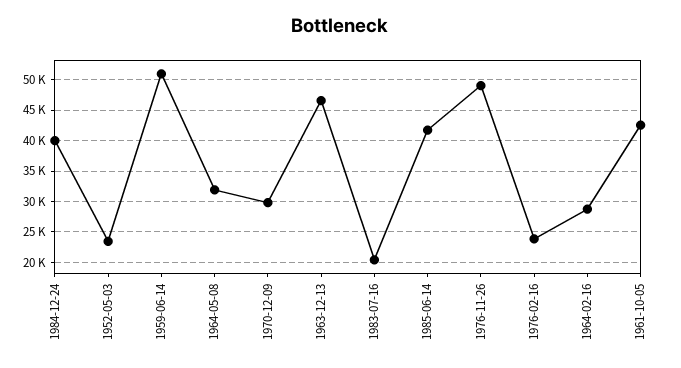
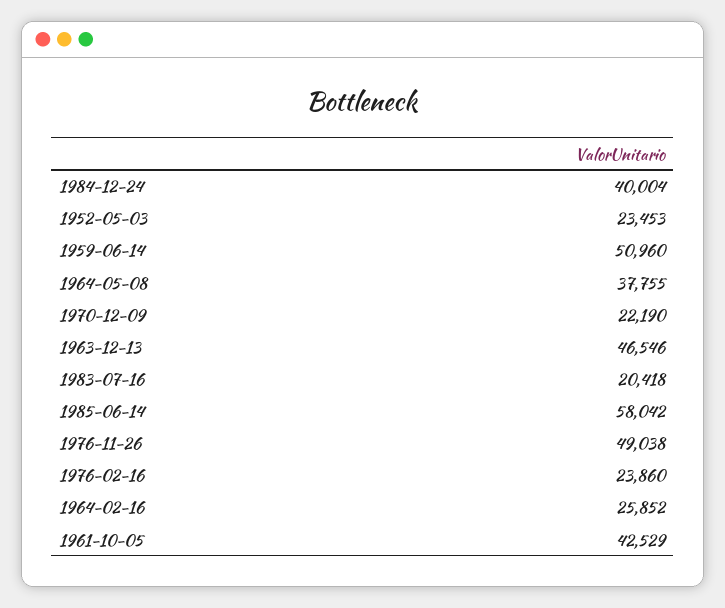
1964-05-08: 32000 -> 37755
1970-12-09: 30000 -> 22190
1985-06-14: 42000 -> 58042
1964-02-16: 29000 -> 25852

